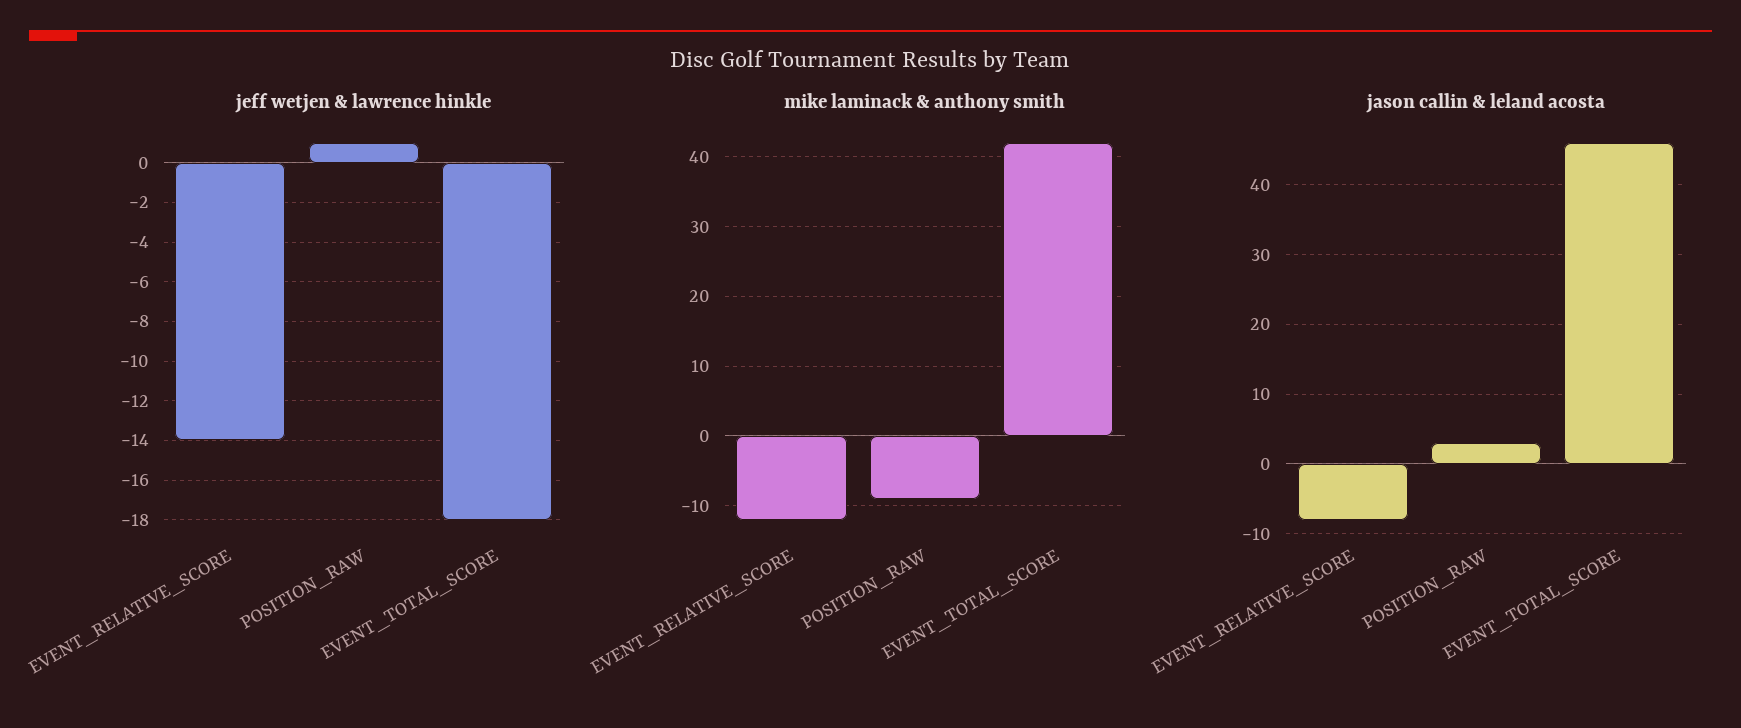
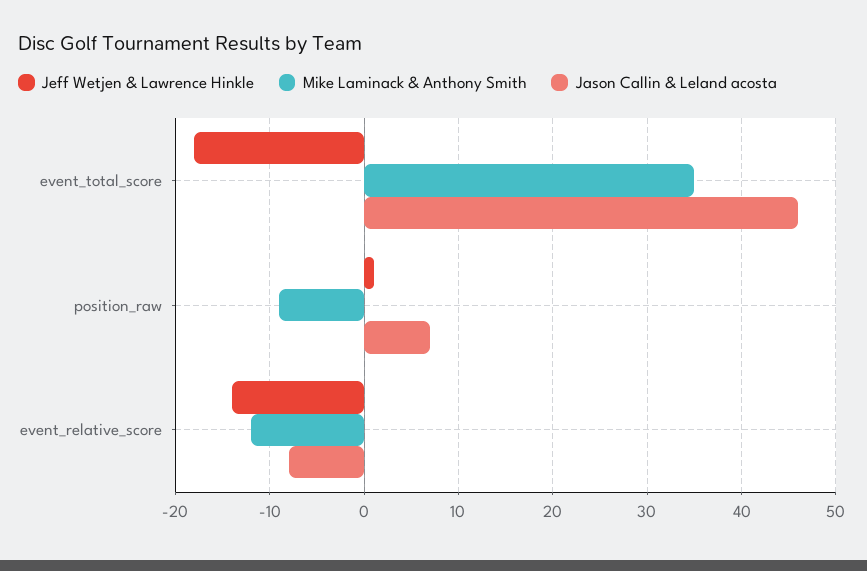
mike laminack & anthony smith, EVENT_TOTAL_SCORE: 42 -> 35
jason callin & leland acosta, POSITION_RAW: 3 -> 7

